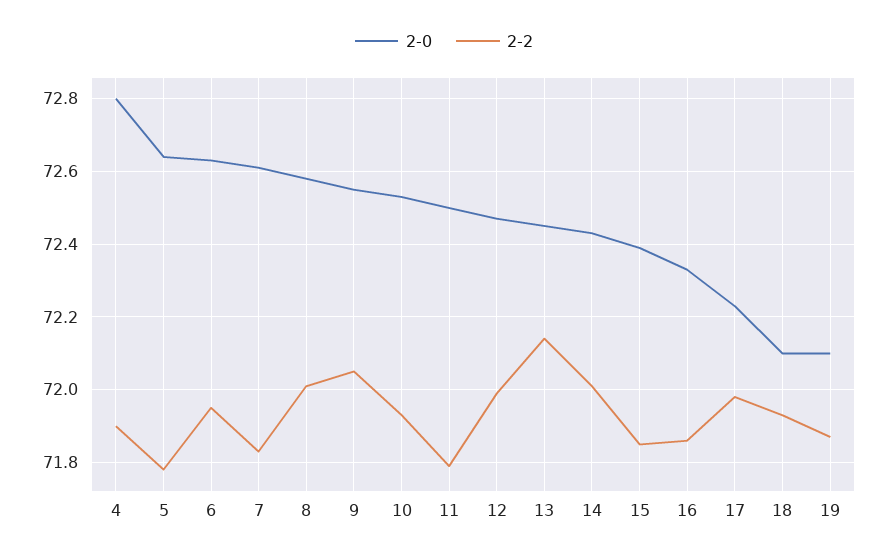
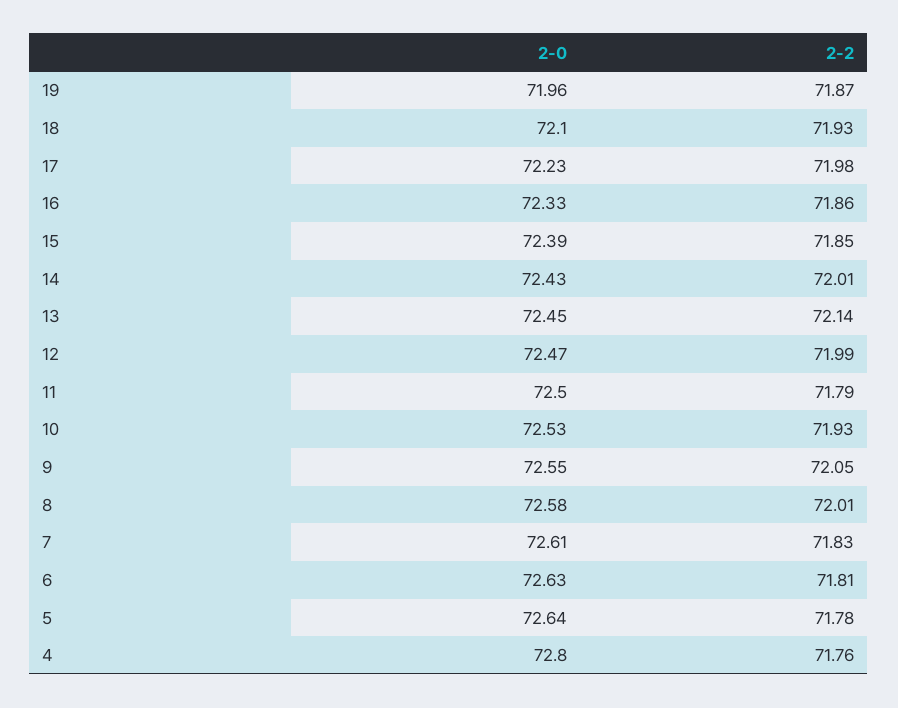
2-2, 4: 71.9 -> 71.76
2-2, 6: 71.95 -> 71.81
2-0, 19: 72.1 -> 71.96

